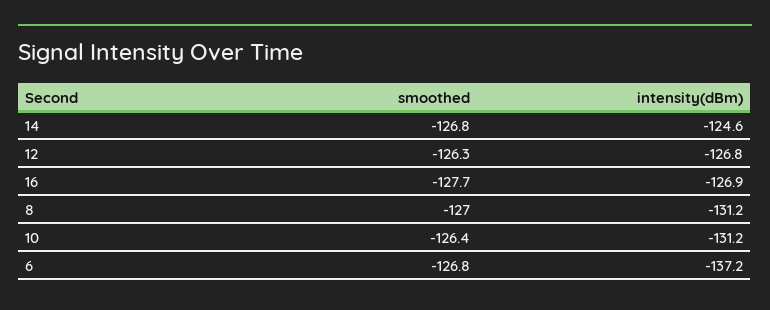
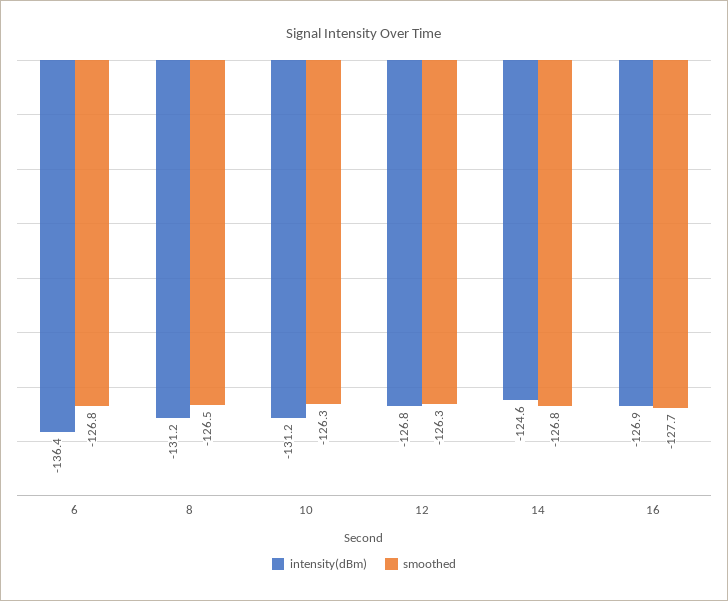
smoothed, 8: -127 -> -126.5
smoothed, 10: -126.4 -> -126.3
intensity(dBm), 6: -137.2 -> -136.4

